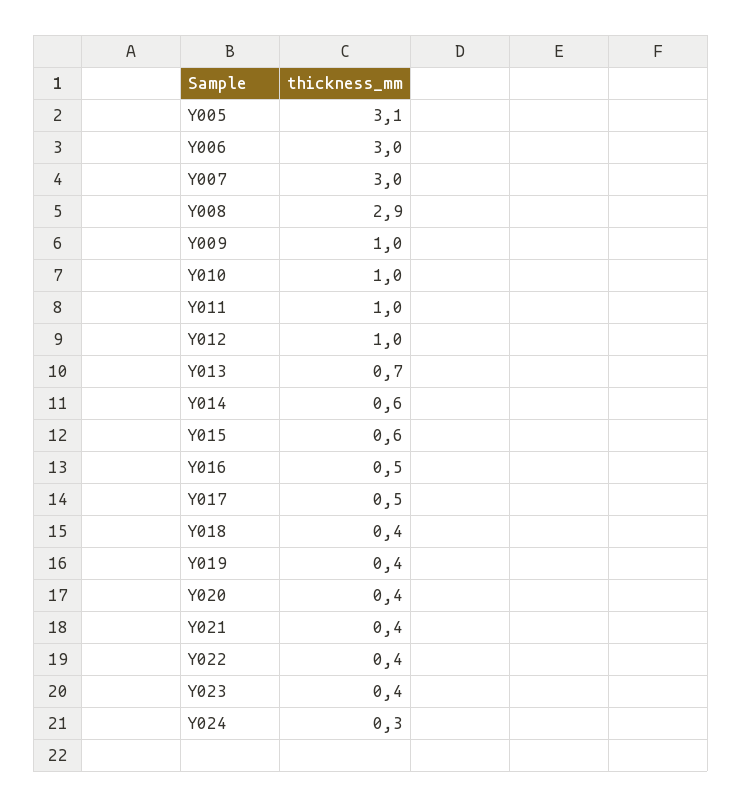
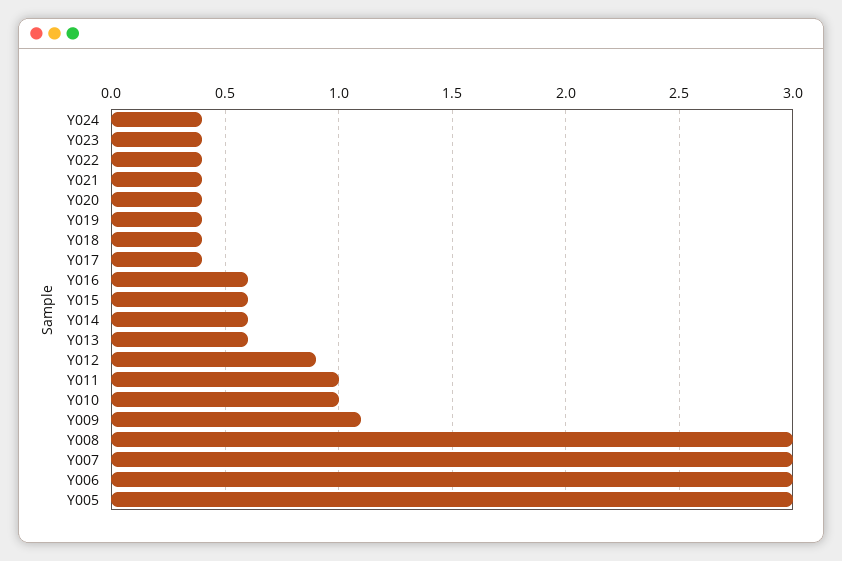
Y005: 3.1 -> 3
Y008: 2.9 -> 3
Y009: 1 -> 1.1
Y012: 1 -> 0.9
Y013: 0.7 -> 0.6
Y016: 0.5 -> 0.6
Y017: 0.5 -> 0.4
Y024: 0.3 -> 0.4

